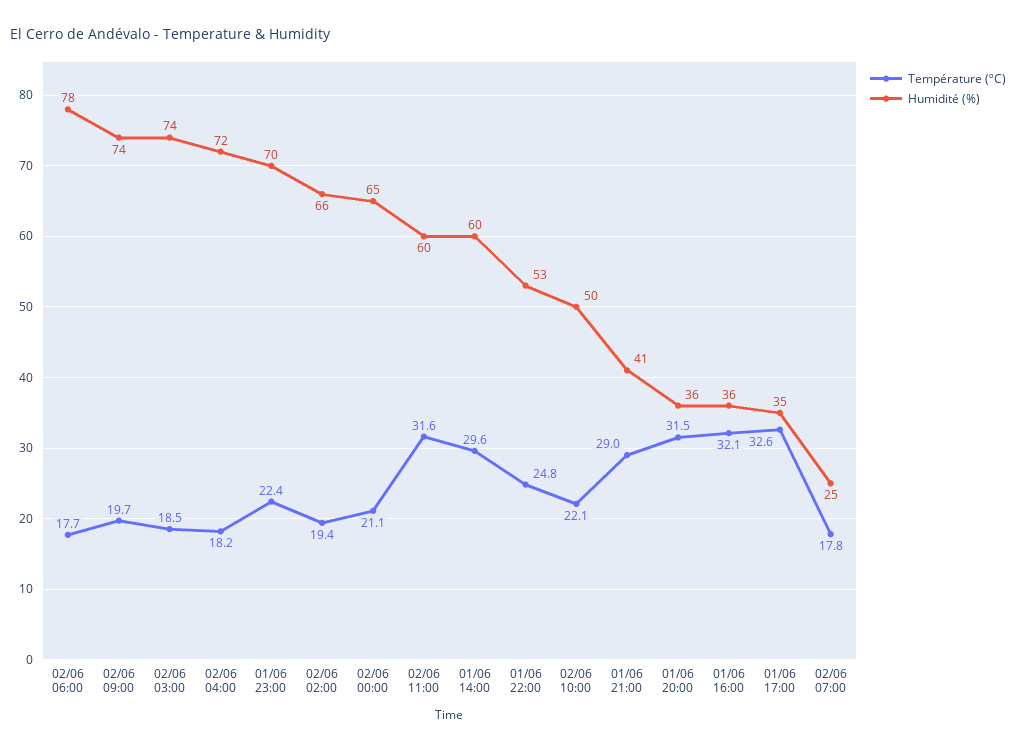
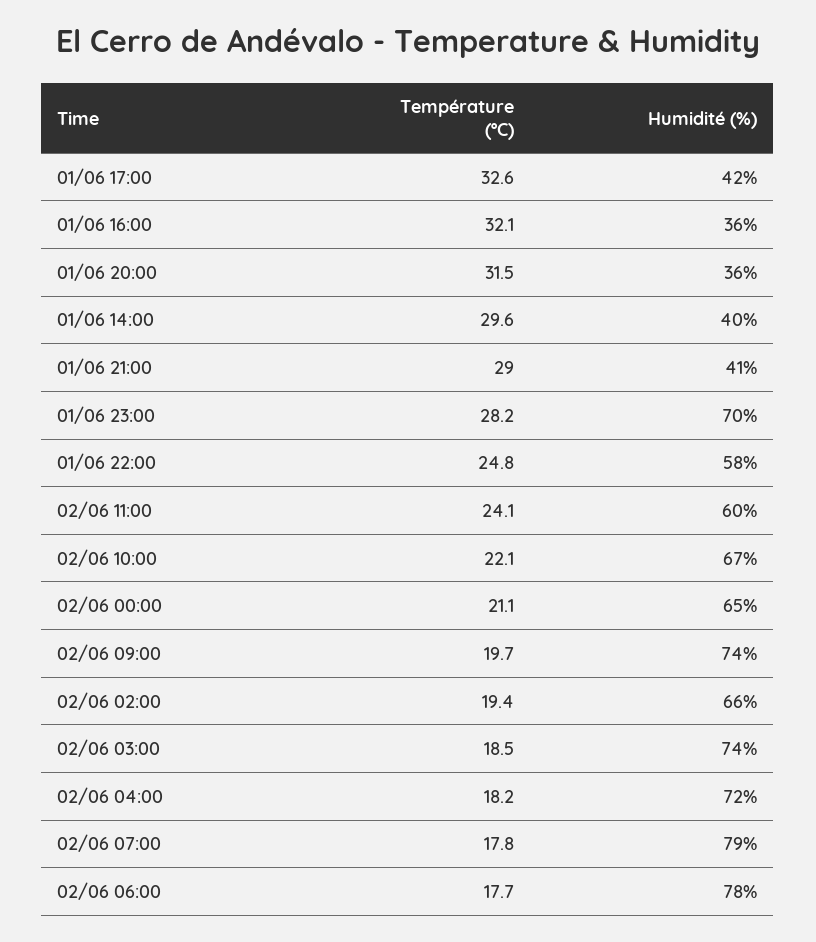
Température (ºC), 01/06 23:00: 22.4 -> 28.2
Température (ºC), 02/06 11:00: 31.6 -> 24.1
Humidité (%), 01/06 14:00: 60 -> 40
Humidité (%), 01/06 22:00: 53 -> 58
Humidité (%), 02/06 10:00: 50 -> 67
Humidité (%), 01/06 17:00: 35 -> 42
Humidité (%), 02/06 07:00: 25 -> 79

